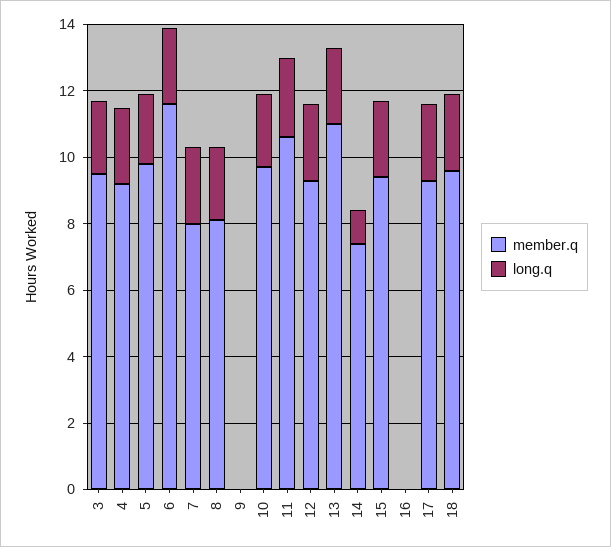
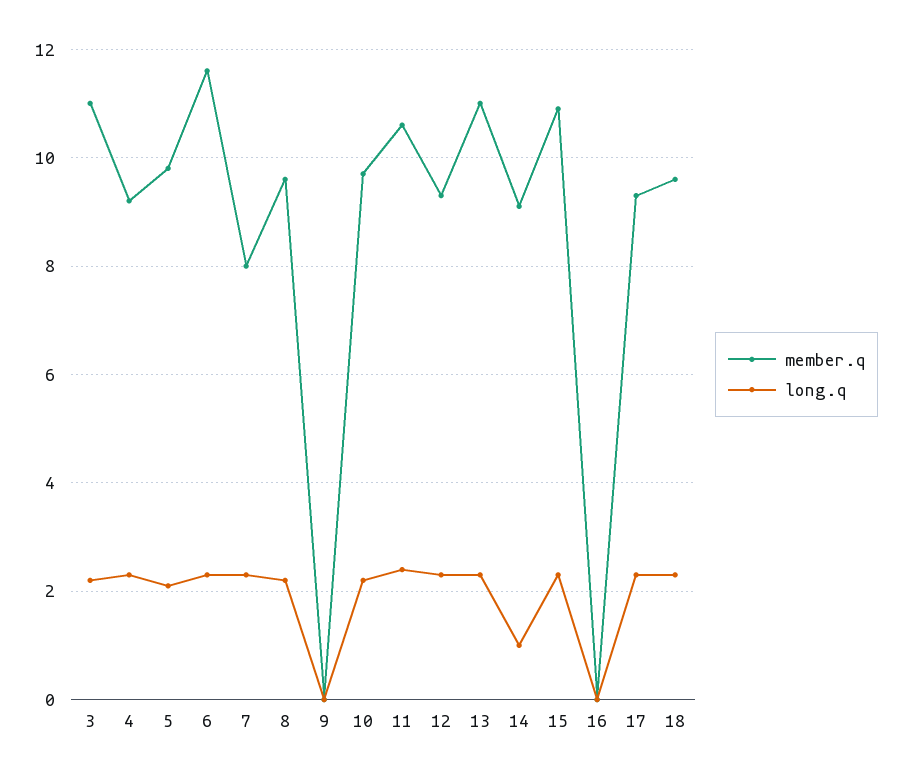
member.q, 3: 9.5 -> 11
member.q, 8: 8 -> 9.5
member.q, 14: 7.5 -> 9
member.q, 15: 9.5 -> 11

